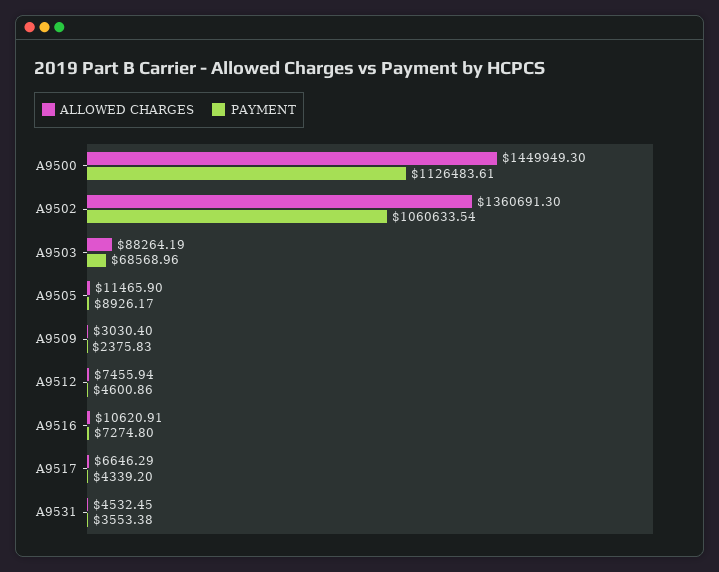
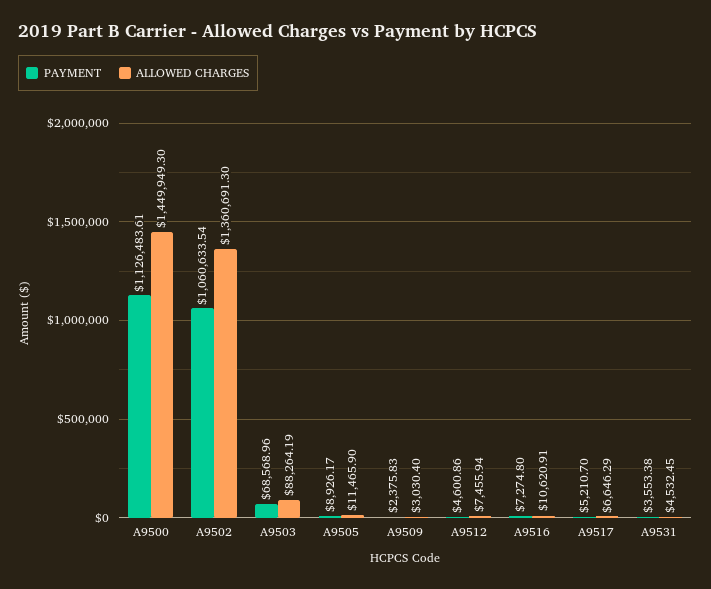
PAYMENT, A9517: 4339.2 -> 5210.7

